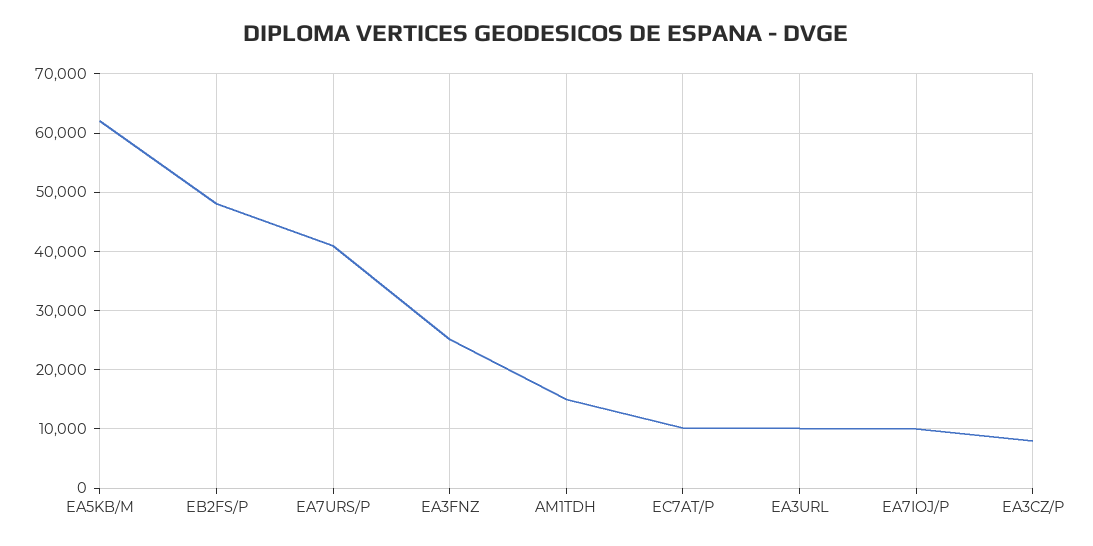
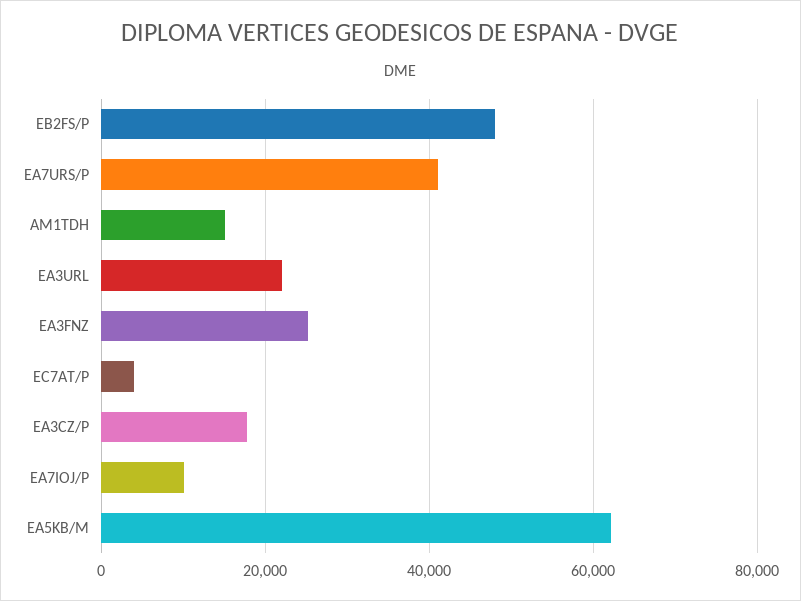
EC7AT/P: 10000 -> 4000
EA3URL: 10000 -> 22000
EA3CZ/P: 8000 -> 18000

